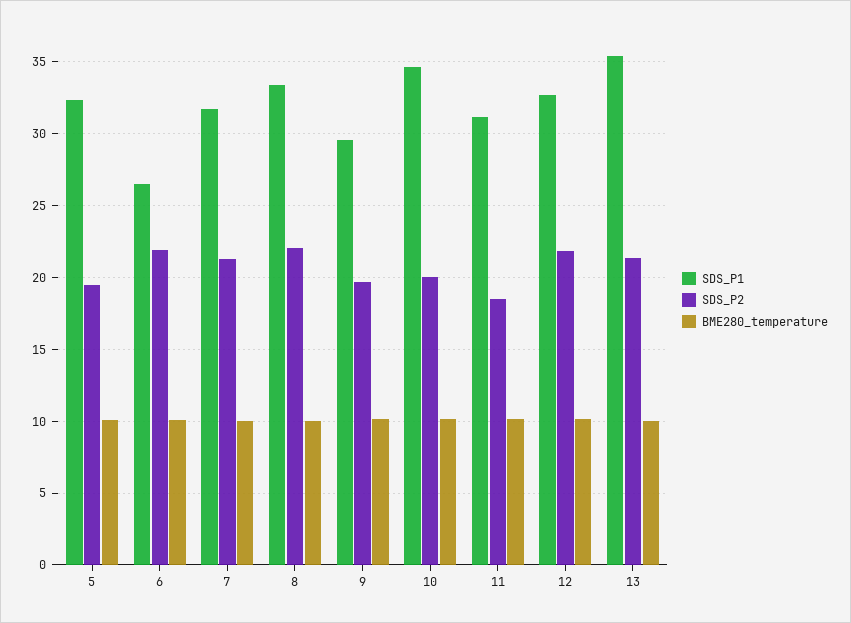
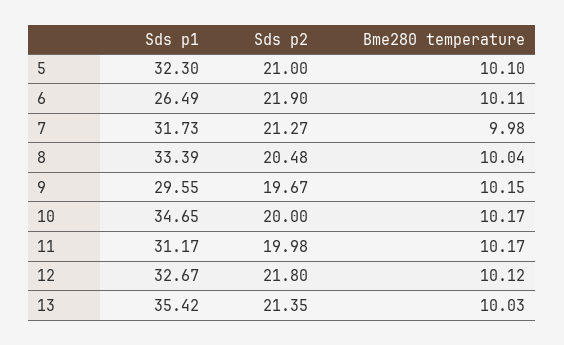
SDS_P2, 5: 19.5 -> 21
SDS_P2, 8: 22 -> 20.48
SDS_P2, 11: 18.5 -> 19.98

